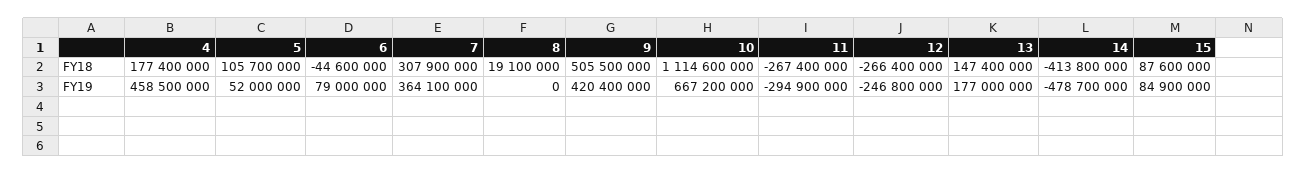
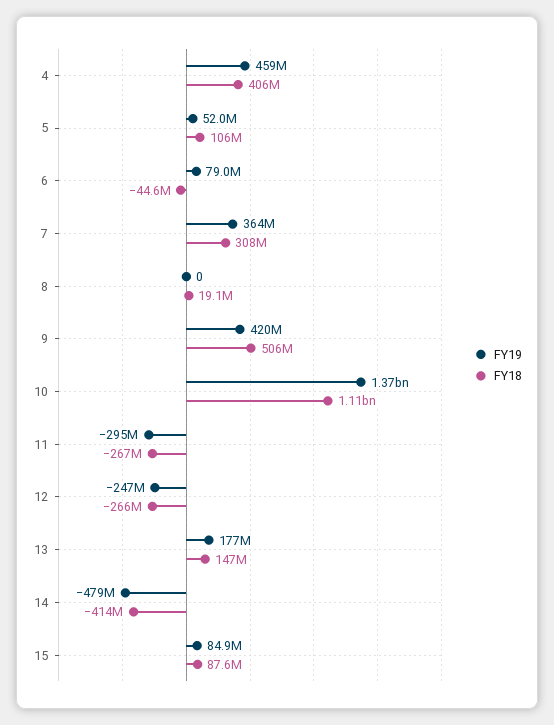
FY18, 4: 177400000 -> 406000000
FY19, 10: 667200000 -> 1370000000

